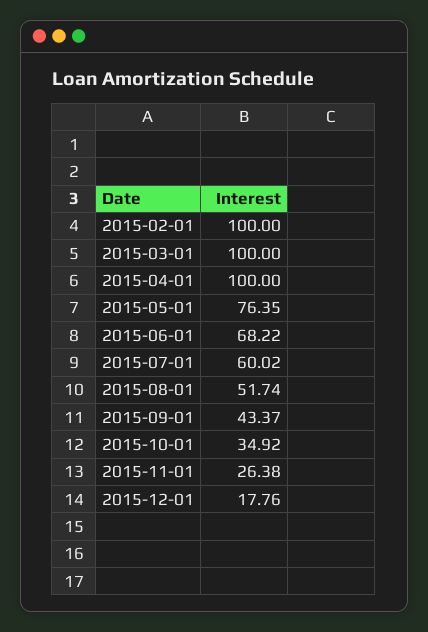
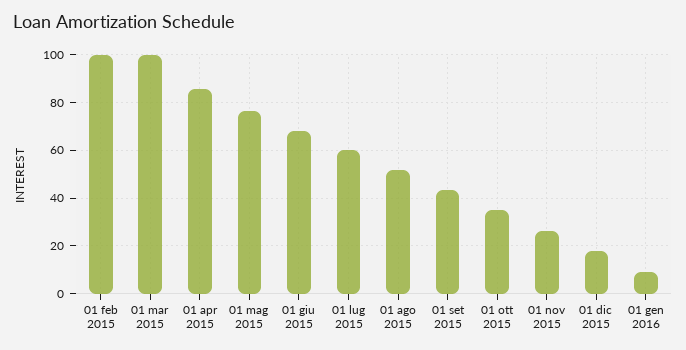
2015-04-01: 100 -> 85
01 gen 2016: none -> 10

